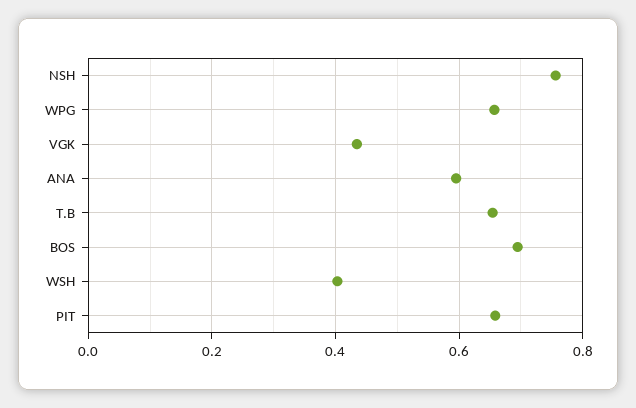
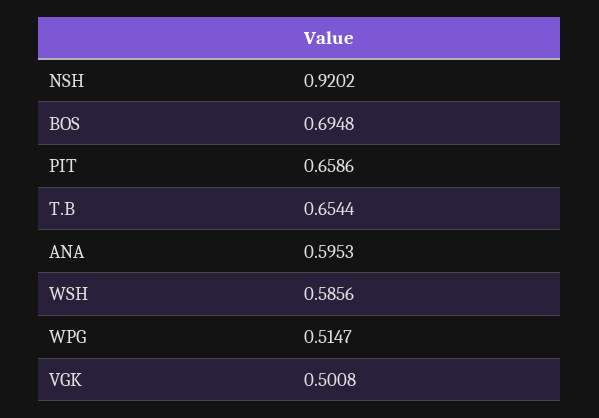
NSH: 0.76 -> 0.9202
WPG: 0.66 -> 0.5147
VGK: 0.44 -> 0.5008
WSH: 0.4 -> 0.5856

